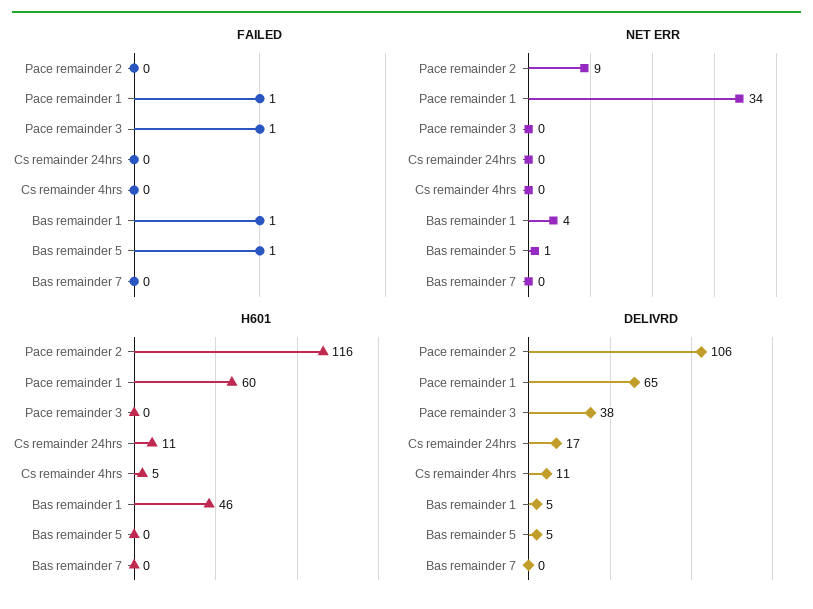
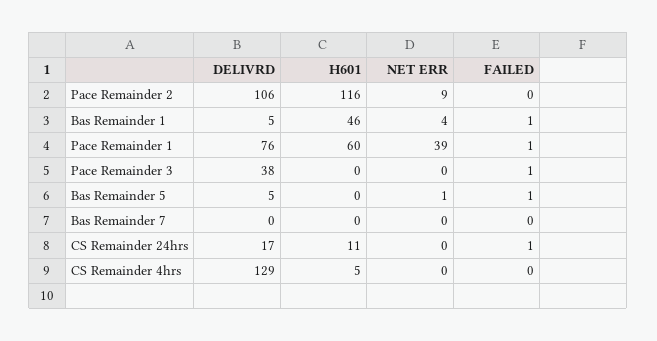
FAILED, Cs remainder 24hrs: 0 -> 1
NET ERR, Pace remainder 1: 34 -> 39
DELIVRD, Pace remainder 1: 65 -> 76
DELIVRD, Cs remainder 4hrs: 11 -> 129

